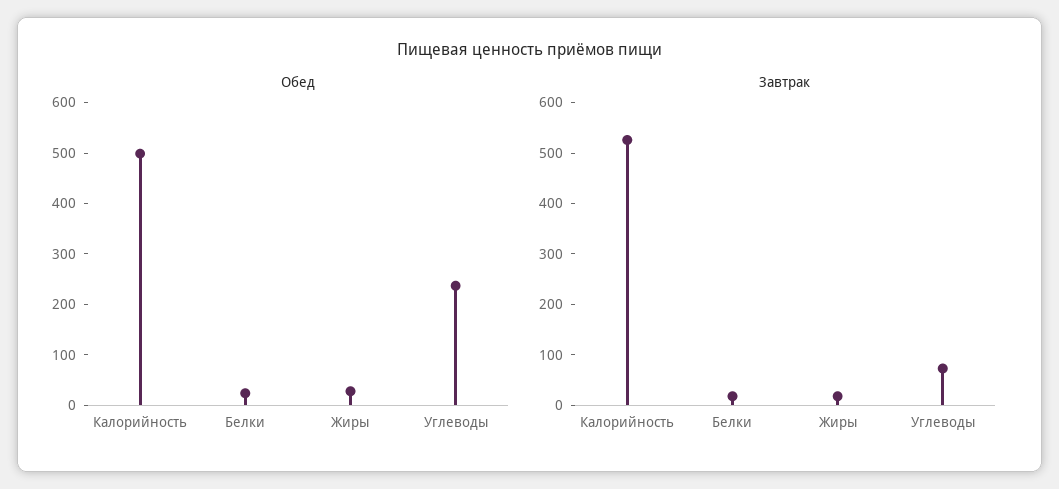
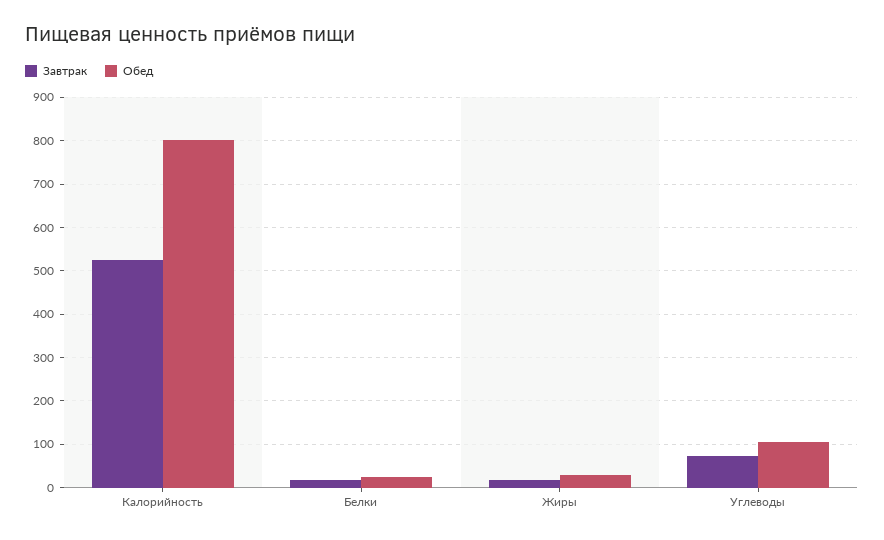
Обед, Калорийность: 500 -> 800
Обед, Углеводы: 240 -> 100

